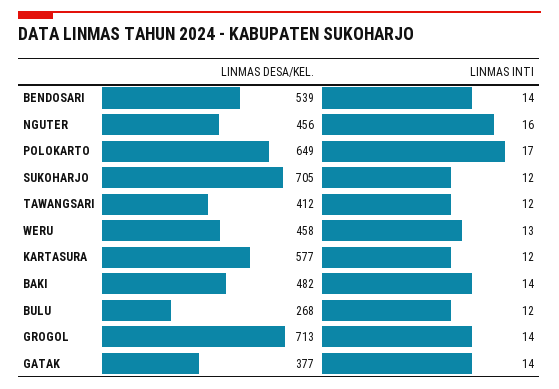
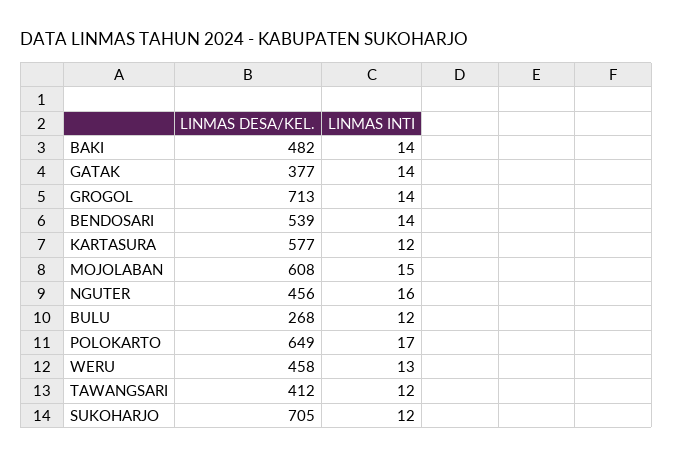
LINMAS DESA/KEL., MOJOLABAN: none -> 608
LINMAS INTI, MOJOLABAN: none -> 15

